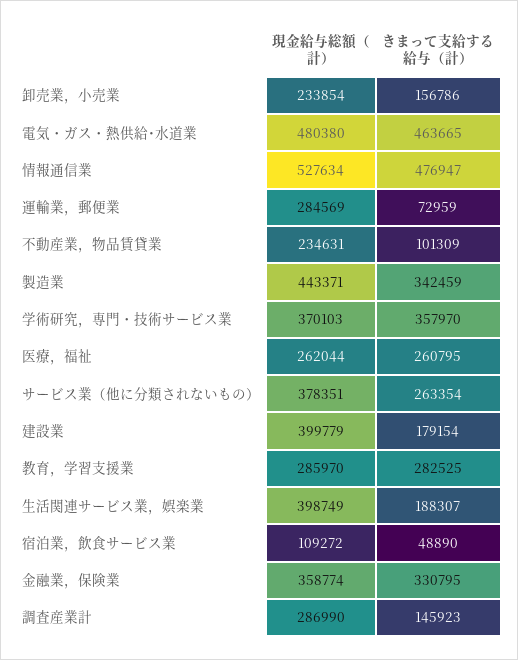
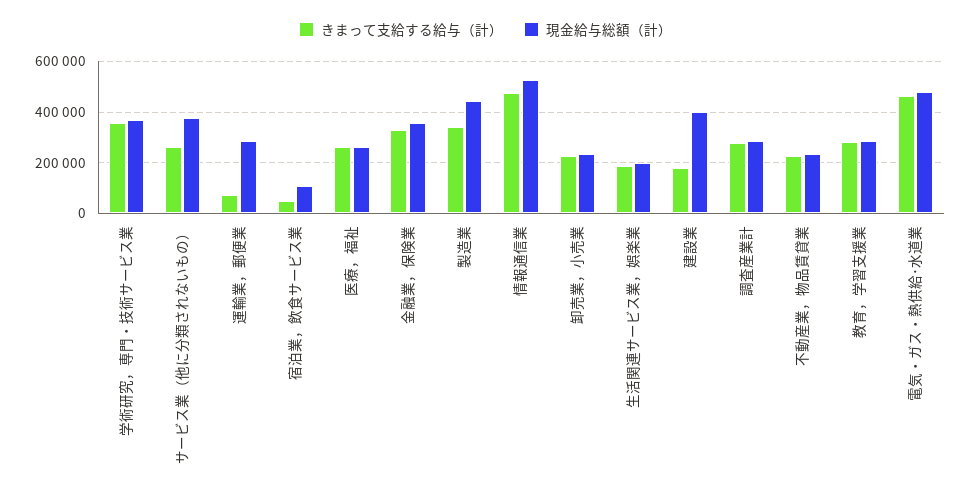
きまって支給する給与（計）, 卸売業，小売業: 156786 -> 225000
きまって支給する給与（計）, 不動産業，物品賃貸業: 101309 -> 225000
現金給与総額（計）, 生活関連サービス業，娯楽業: 398749 -> 200000
きまって支給する給与（計）, 調査産業計: 145923 -> 275000

